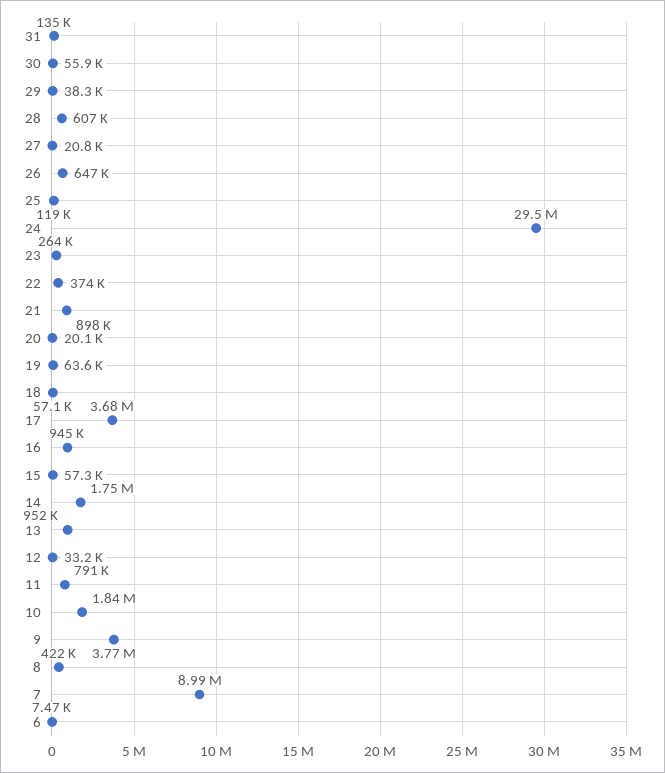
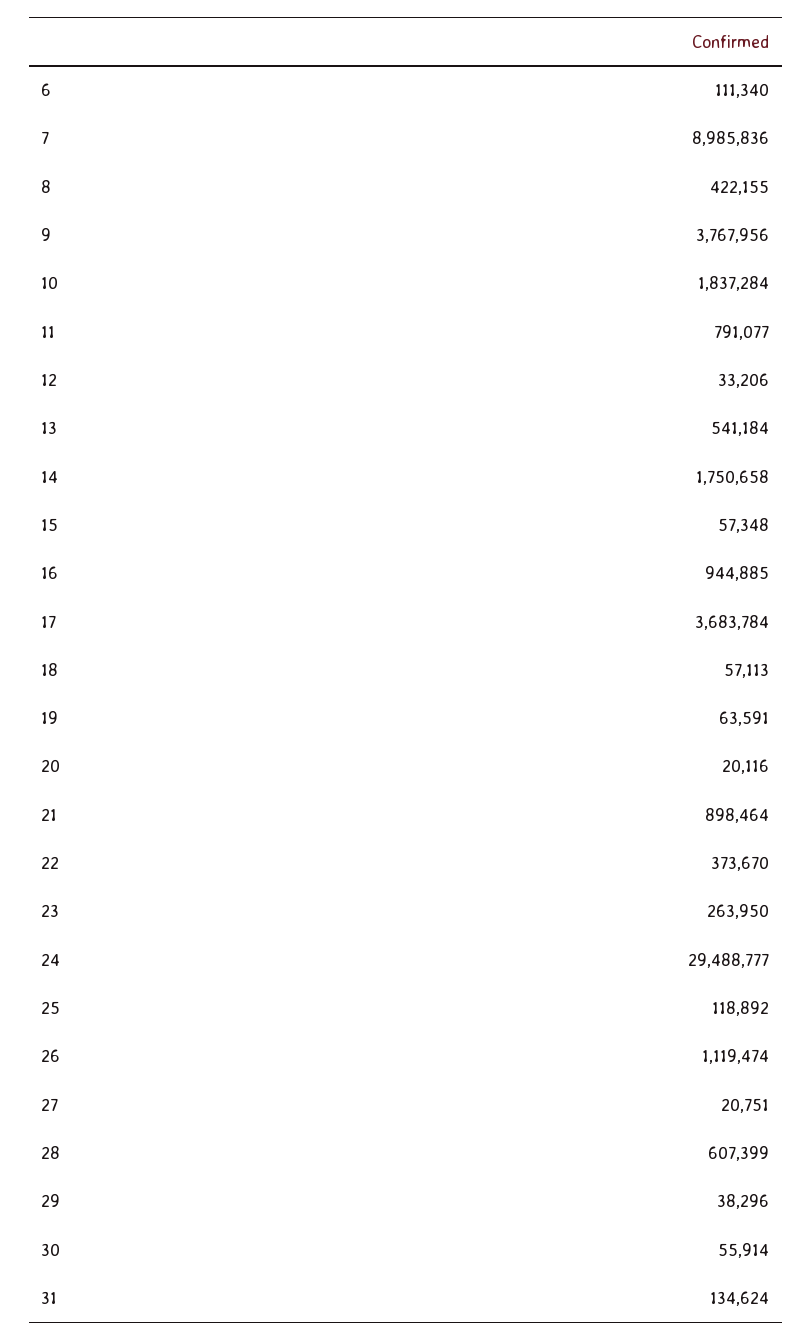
26: 647000 -> 1119474
13: 952000 -> 541184
6: 7470 -> 111340

